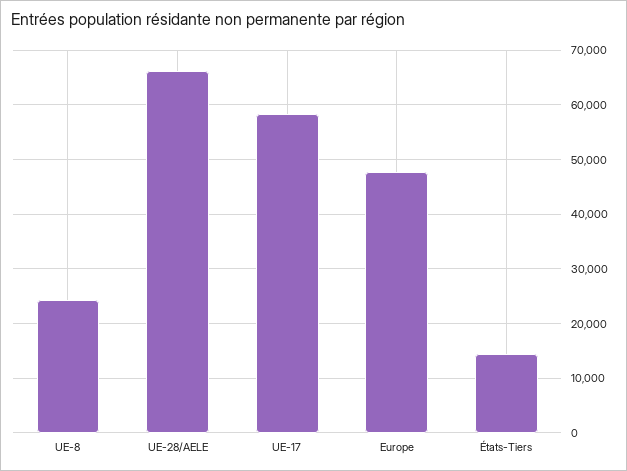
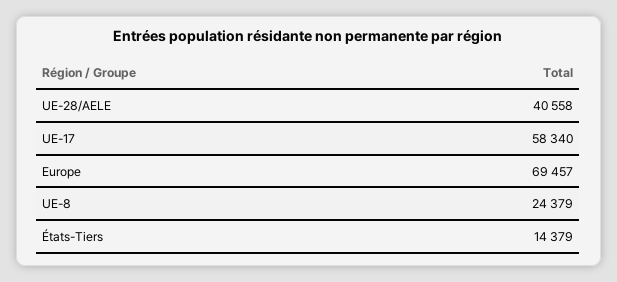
UE-28/AELE: 66000 -> 40558
Europe: 48000 -> 69457

